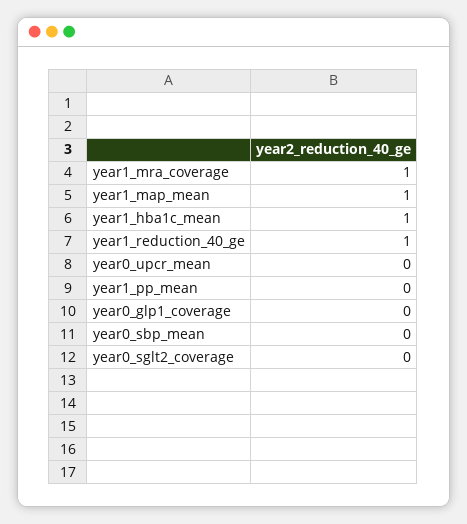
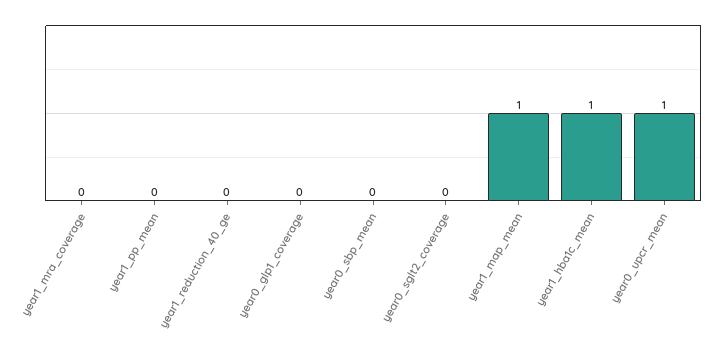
year1_mra_coverage: 1 -> 0
year1_reduction_40_ge: 1 -> 0
year0_upcr_mean: 0 -> 1

